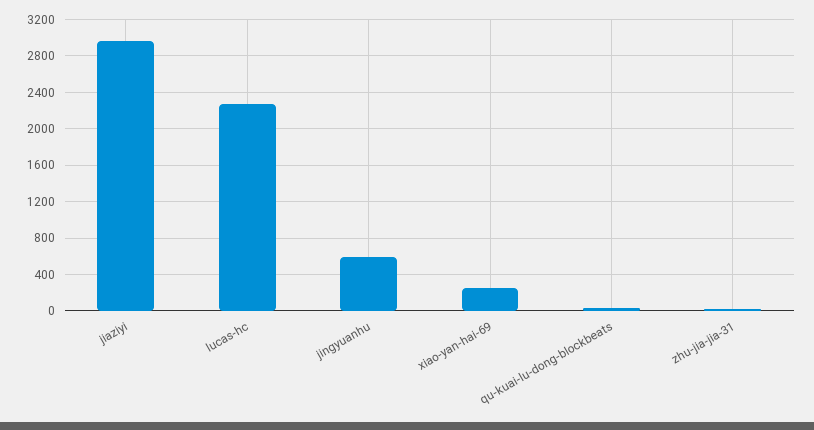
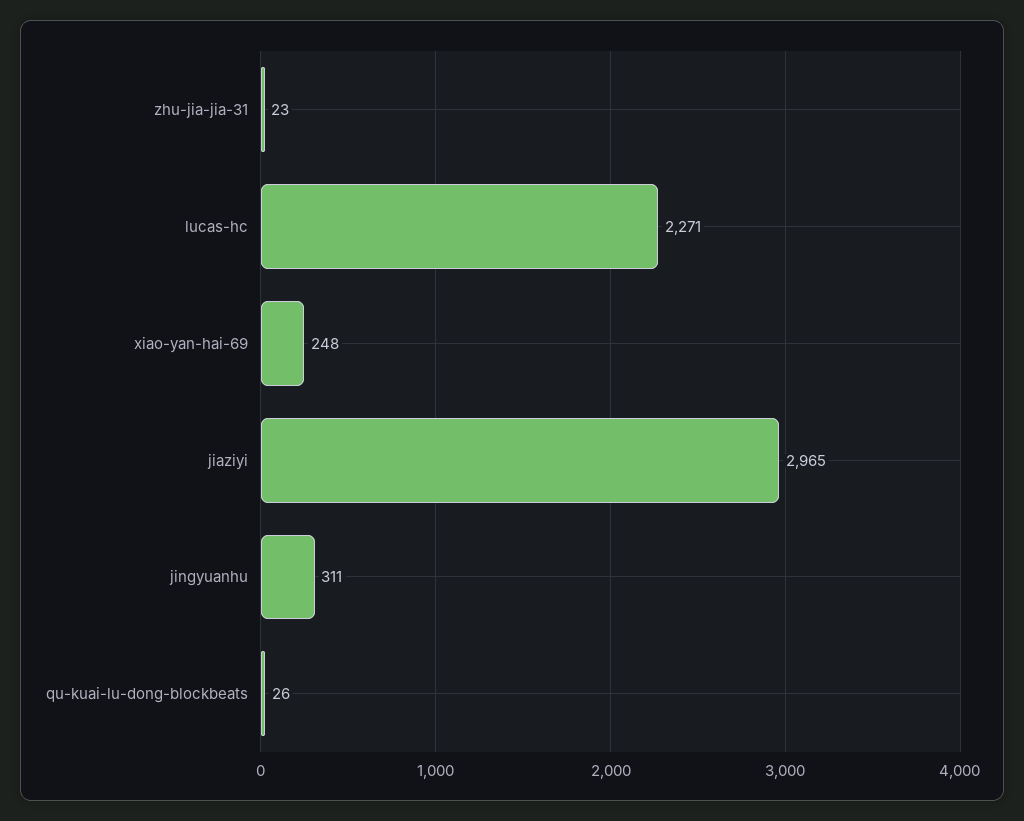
jingyuanhu: 600 -> 311

